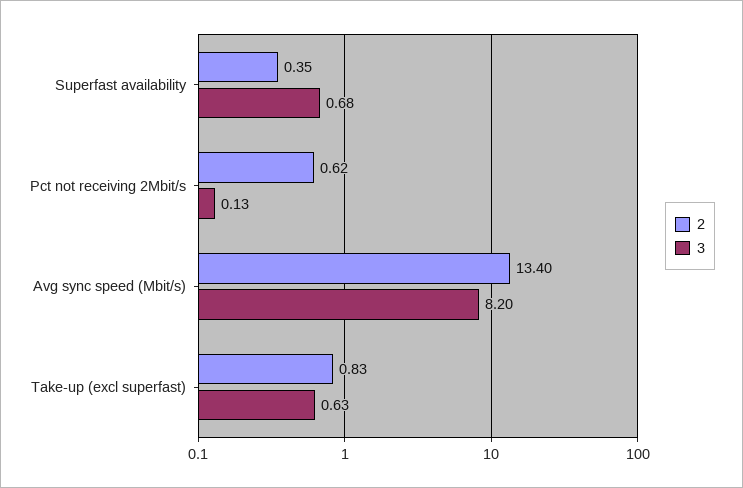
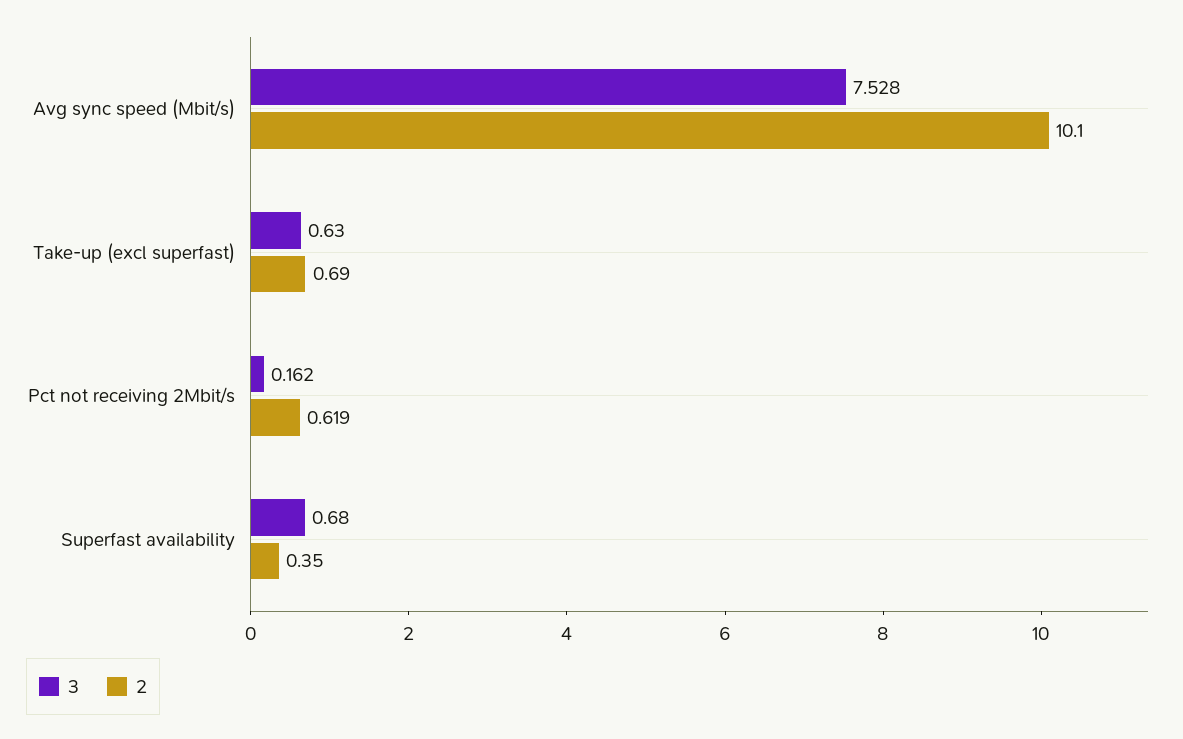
3, Pct not receiving 2Mbit/s: 0.13 -> 0.162
2, Avg sync speed (Mbit/s): 13.4 -> 10.1
3, Avg sync speed (Mbit/s): 8.2 -> 7.528
2, Take-up (excl superfast): 0.83 -> 0.69

